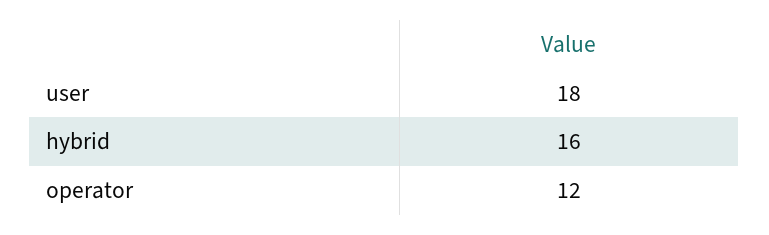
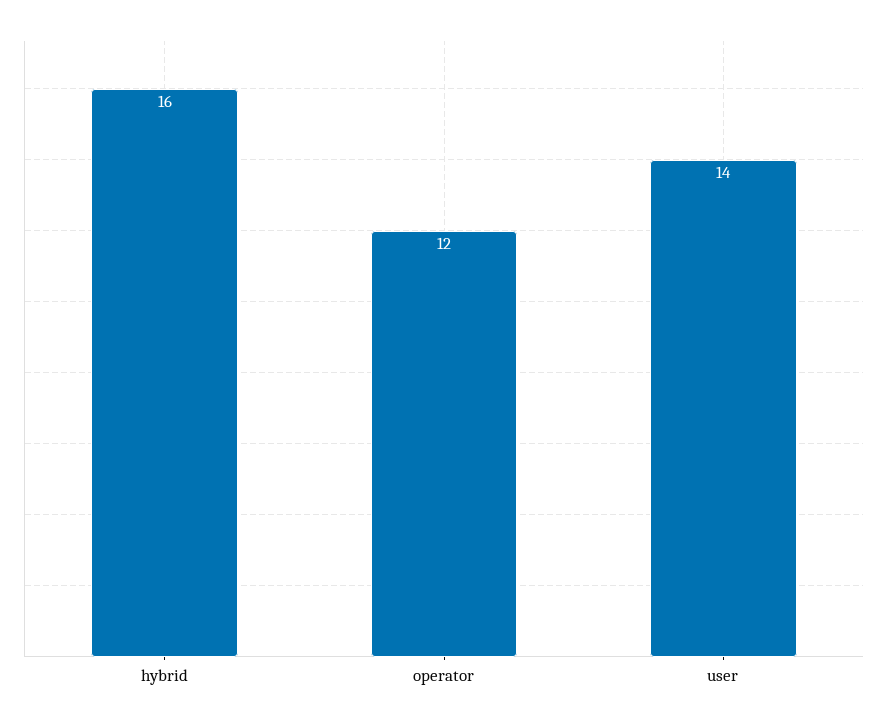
user: 18 -> 14

